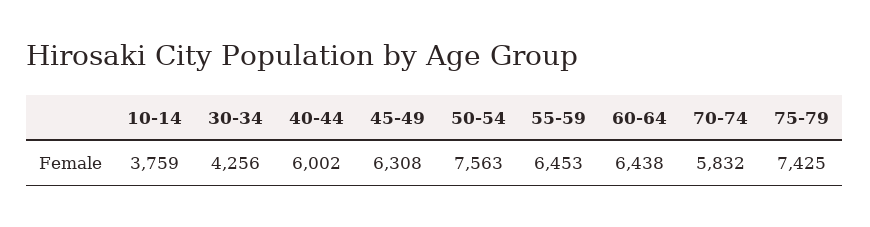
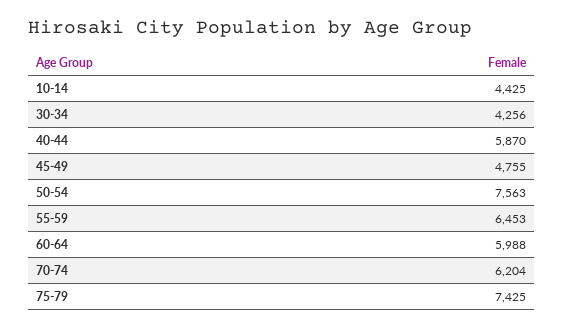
10-14: 3759 -> 4425
40-44: 6002 -> 5870
45-49: 6308 -> 4755
60-64: 6438 -> 5988
70-74: 5832 -> 6204

